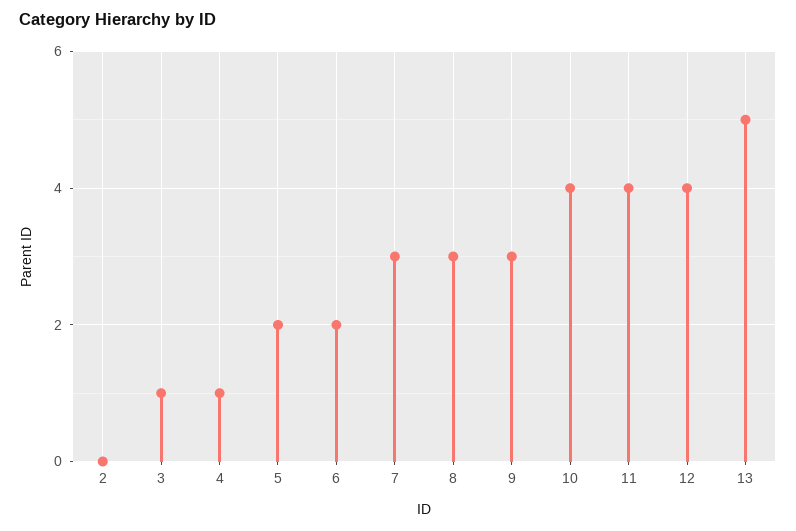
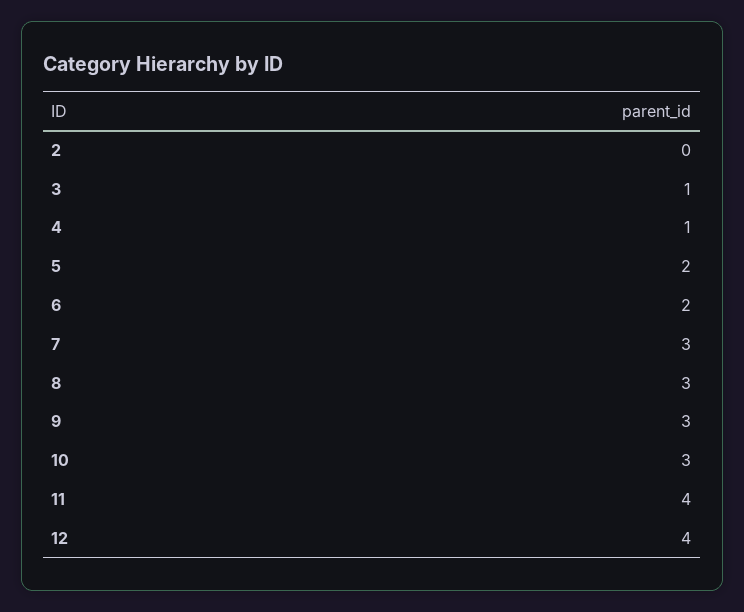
10: 4 -> 3
13: 5 -> none

